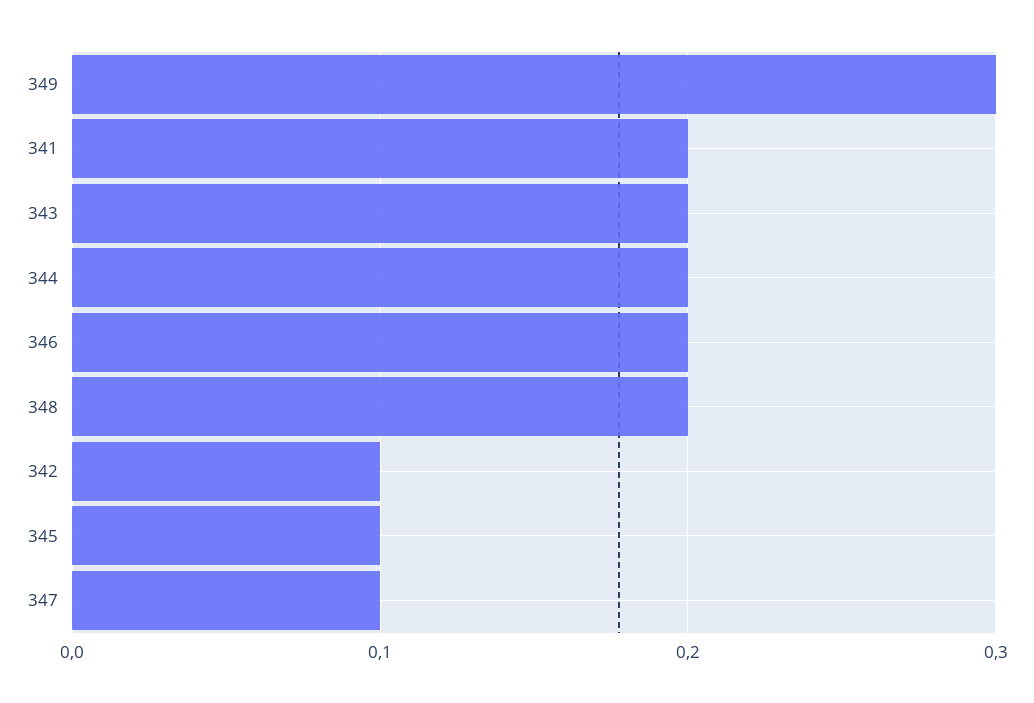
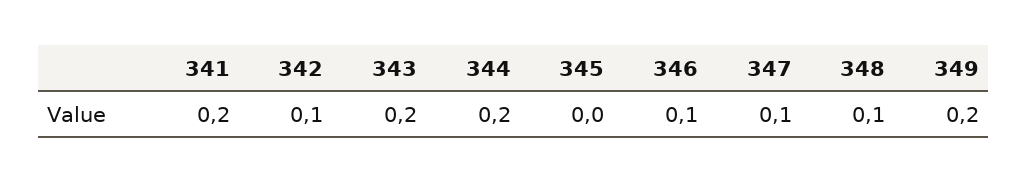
349: 0.3 -> 0.2
346: 0.2 -> 0.1
348: 0.2 -> 0.1
345: 0.1 -> 0

